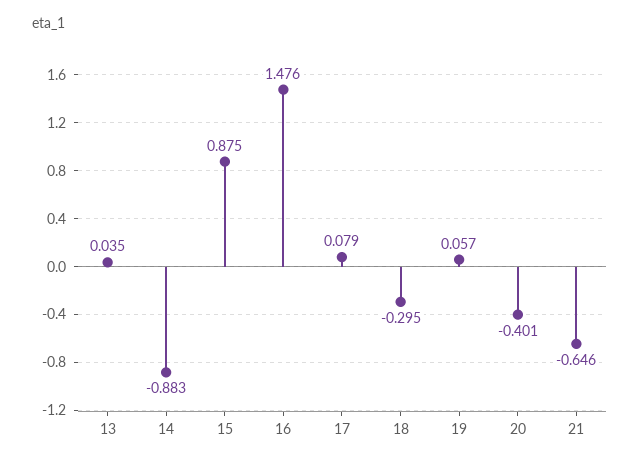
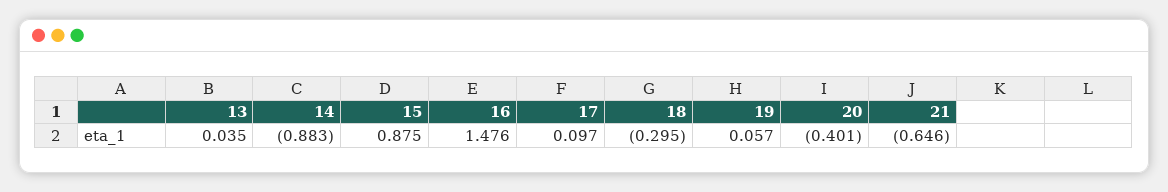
17: 0.079 -> 0.097

